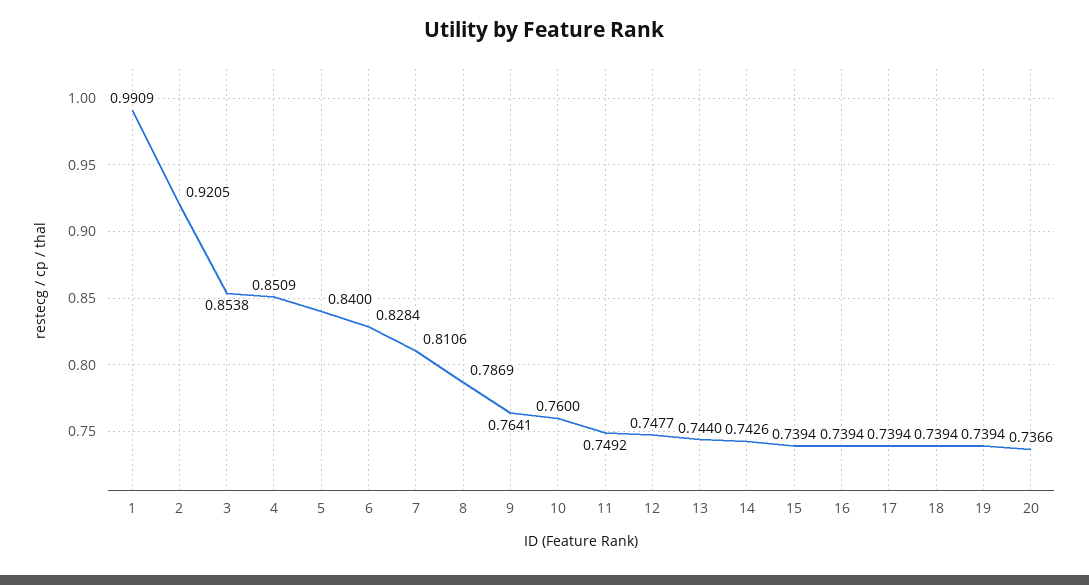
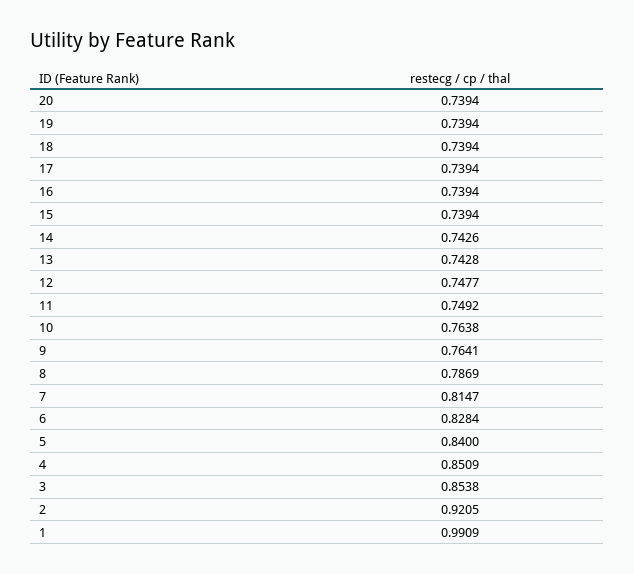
7: 0.8106 -> 0.8147
10: 0.76 -> 0.7638
13: 0.744 -> 0.7428
20: 0.7366 -> 0.7394

